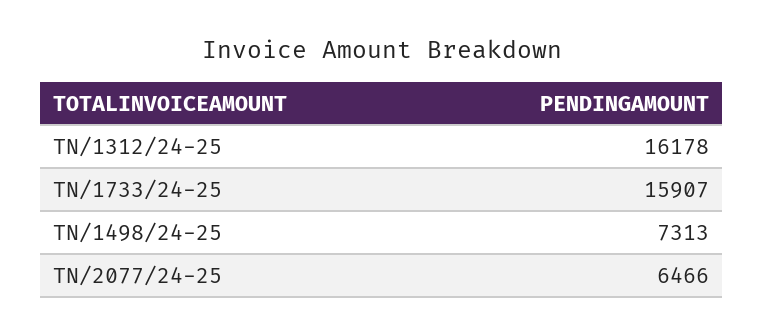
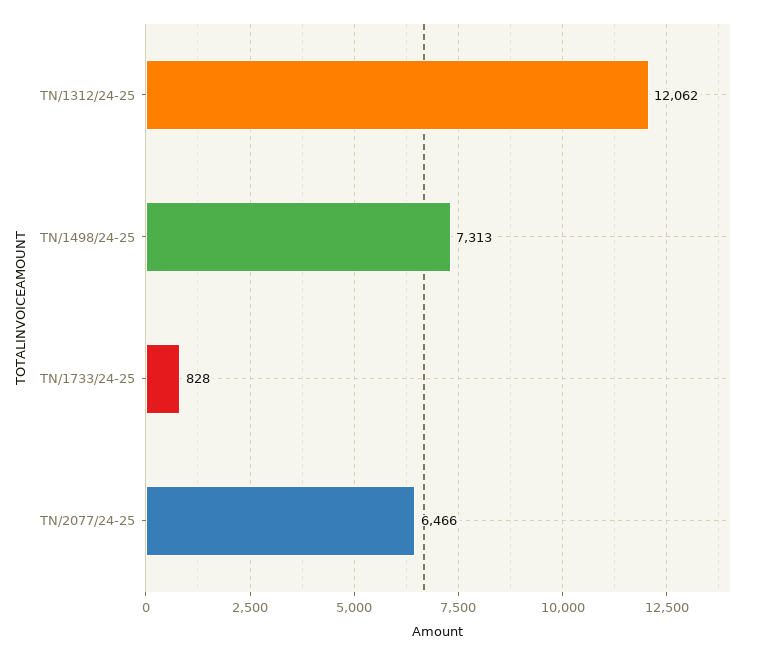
TN/1312/24-25: 16178 -> 12062
TN/1733/24-25: 15907 -> 828

